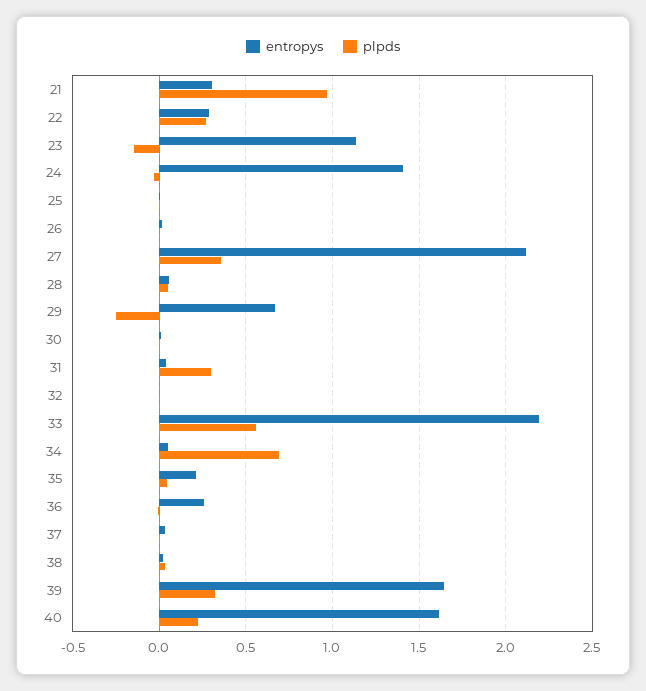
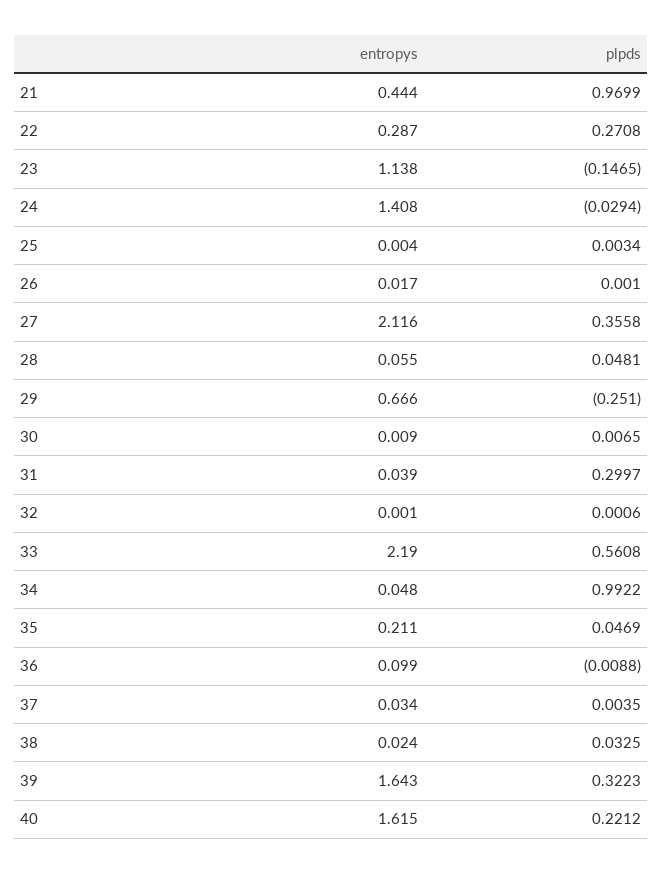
entropys, 21: 0.3 -> 0.444
plpds, 34: 0.7 -> 0.9922
entropys, 36: 0.25 -> 0.099

